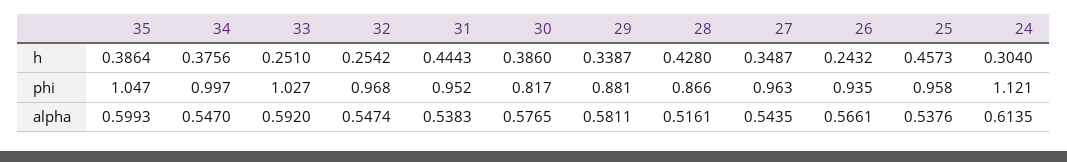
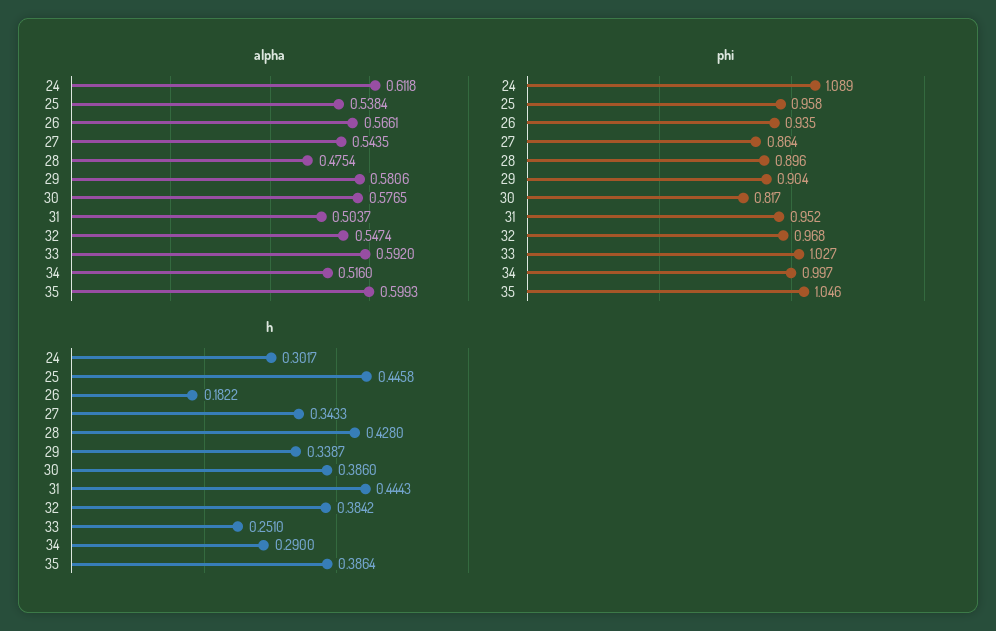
h, 34: 0.3756 -> 0.29
h, 32: 0.2542 -> 0.3842
h, 27: 0.3487 -> 0.3433
h, 26: 0.2432 -> 0.1822
h, 25: 0.4573 -> 0.4458
h, 24: 0.304 -> 0.3017
phi, 35: 1.047 -> 1.046
phi, 29: 0.881 -> 0.904
phi, 28: 0.866 -> 0.896
phi, 27: 0.963 -> 0.864
phi, 24: 1.121 -> 1.089
alpha, 34: 0.547 -> 0.516
alpha, 31: 0.5383 -> 0.5037
alpha, 29: 0.5811 -> 0.5806
alpha, 28: 0.5161 -> 0.4754
alpha, 25: 0.5376 -> 0.5384
alpha, 24: 0.6135 -> 0.6118

